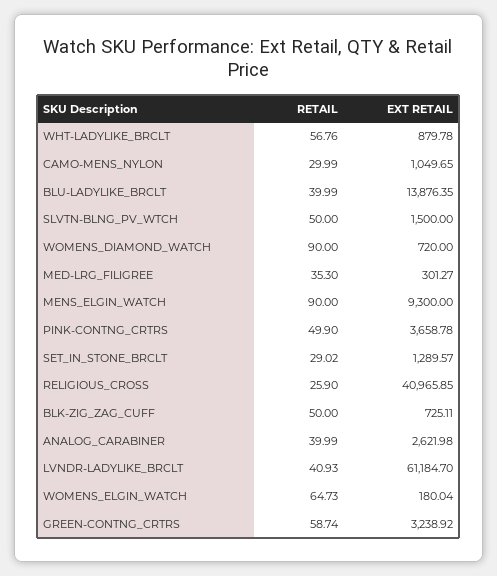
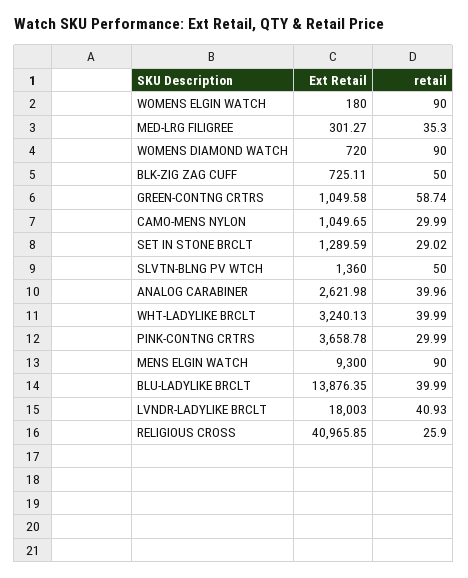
RETAIL, WHT-LADYLIKE_BRCLT: 56.76 -> 39.99
EXT RETAIL, WHT-LADYLIKE_BRCLT: 879.78 -> 3240.13
EXT RETAIL, SLVTN-BLNG_PV_WTCH: 1500 -> 1360
RETAIL, PINK-CONTNG_CRTRS: 49.9 -> 29.99
EXT RETAIL, SET_IN_STONE_BRCLT: 1289.57 -> 1289.59
RETAIL, ANALOG_CARABINER: 39.99 -> 39.96
EXT RETAIL, LVNDR-LADYLIKE_BRCLT: 61184.7 -> 18003
RETAIL, WOMENS_ELGIN_WATCH: 64.73 -> 90
EXT RETAIL, WOMENS_ELGIN_WATCH: 180.04 -> 180
EXT RETAIL, GREEN-CONTNG_CRTRS: 3238.92 -> 1049.58

